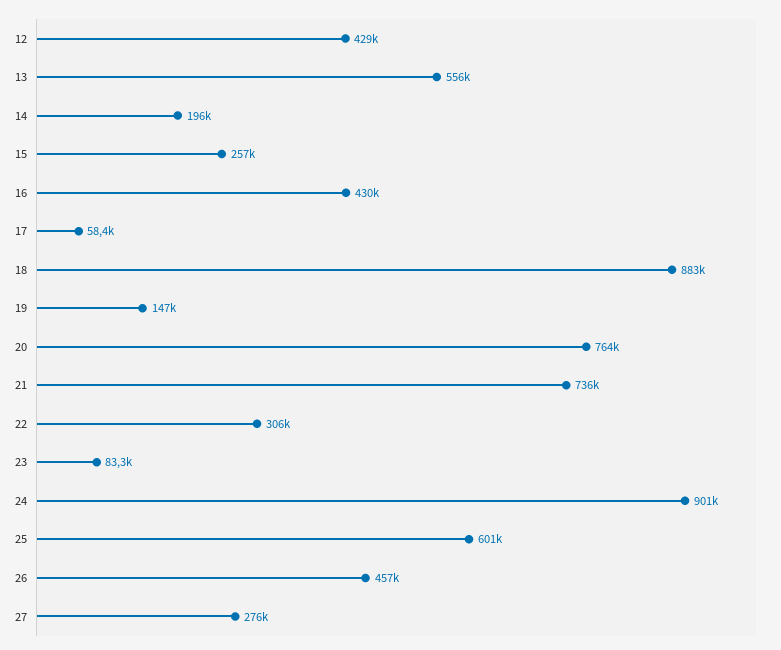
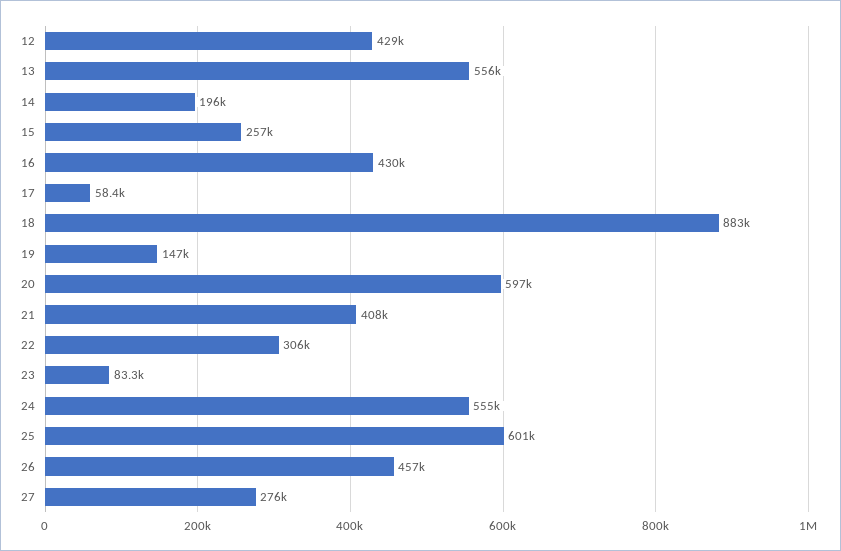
20: 764000 -> 597000
21: 736000 -> 408000
24: 901000 -> 555000

